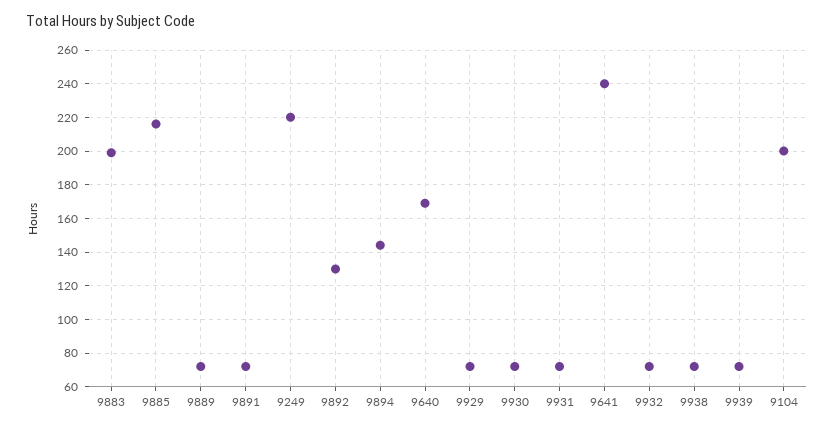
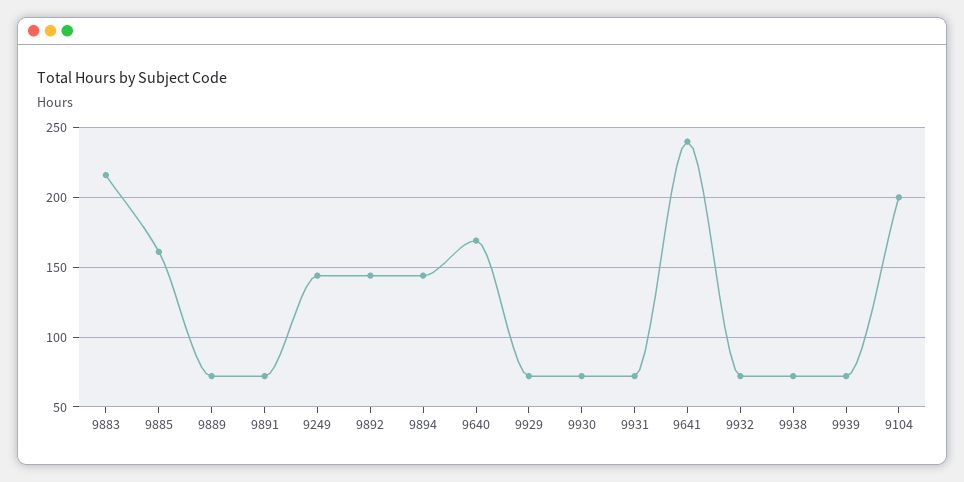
9883: 200 -> 215
9885: 215 -> 160
9249: 220 -> 145
9892: 130 -> 145

